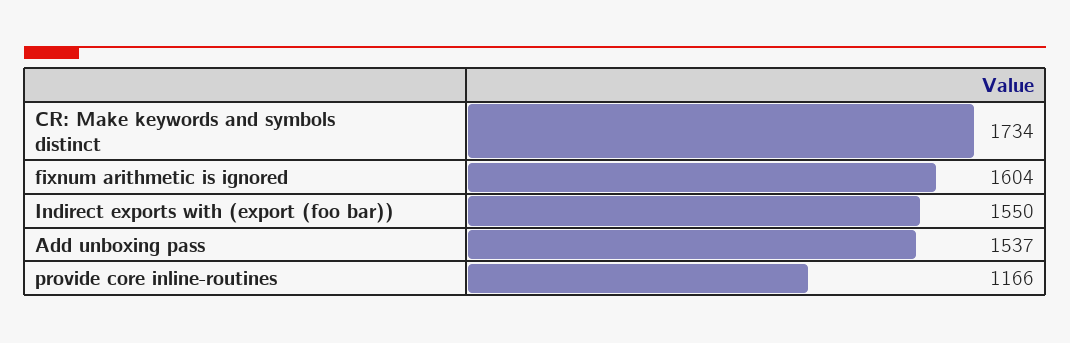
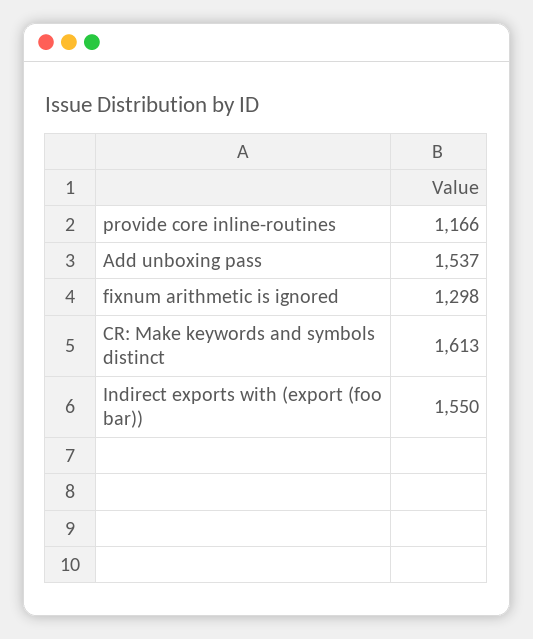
CR: Make keywords and symbols distinct: 1734 -> 1613
fixnum arithmetic is ignored: 1604 -> 1298

